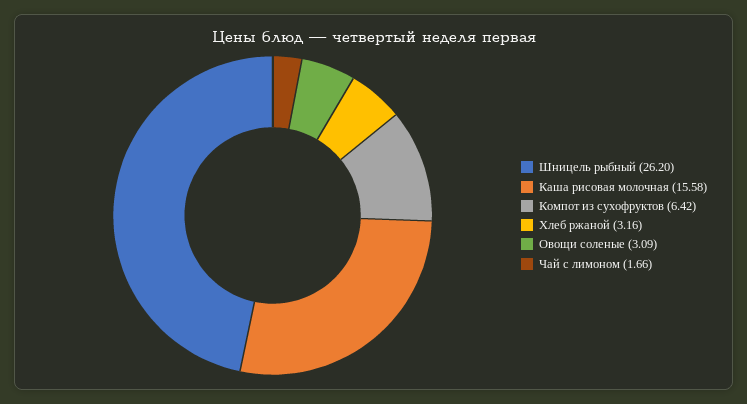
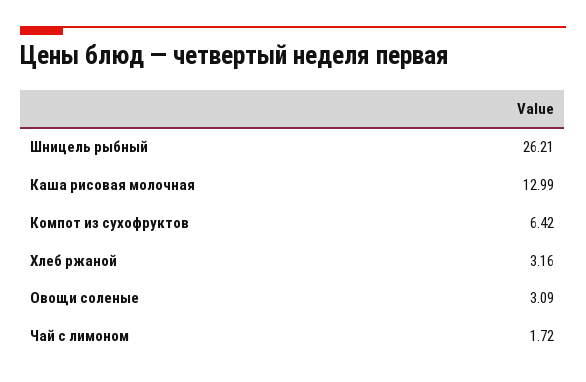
Шницель рыбный: 26.2 -> 26.21
Каша рисовая молочная: 15.58 -> 12.99
Чай с лимоном: 1.66 -> 1.72

